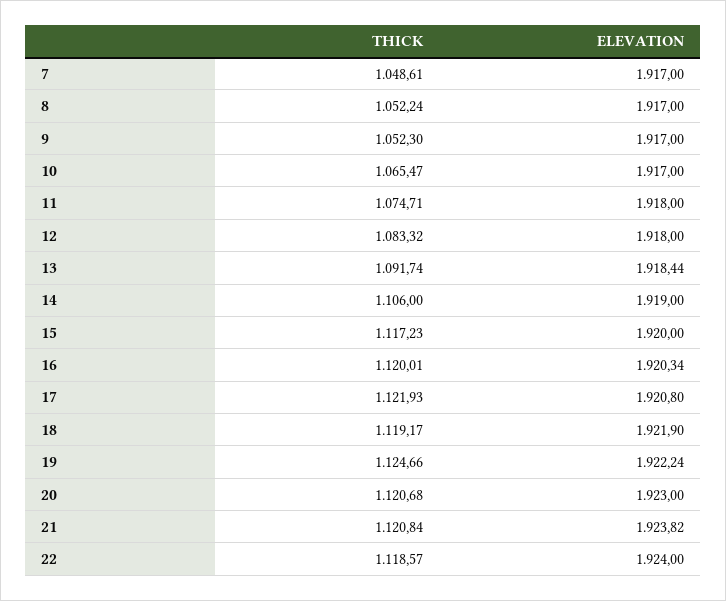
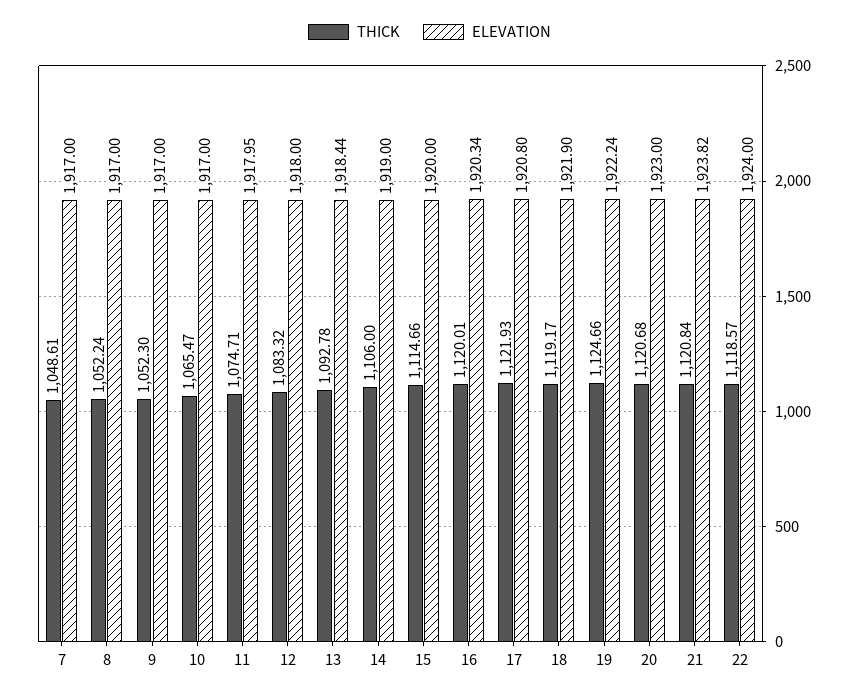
ELEVATION, 11: 1918 -> 1917.95
THICK, 13: 1091.74 -> 1092.78
THICK, 15: 1117.23 -> 1114.66

